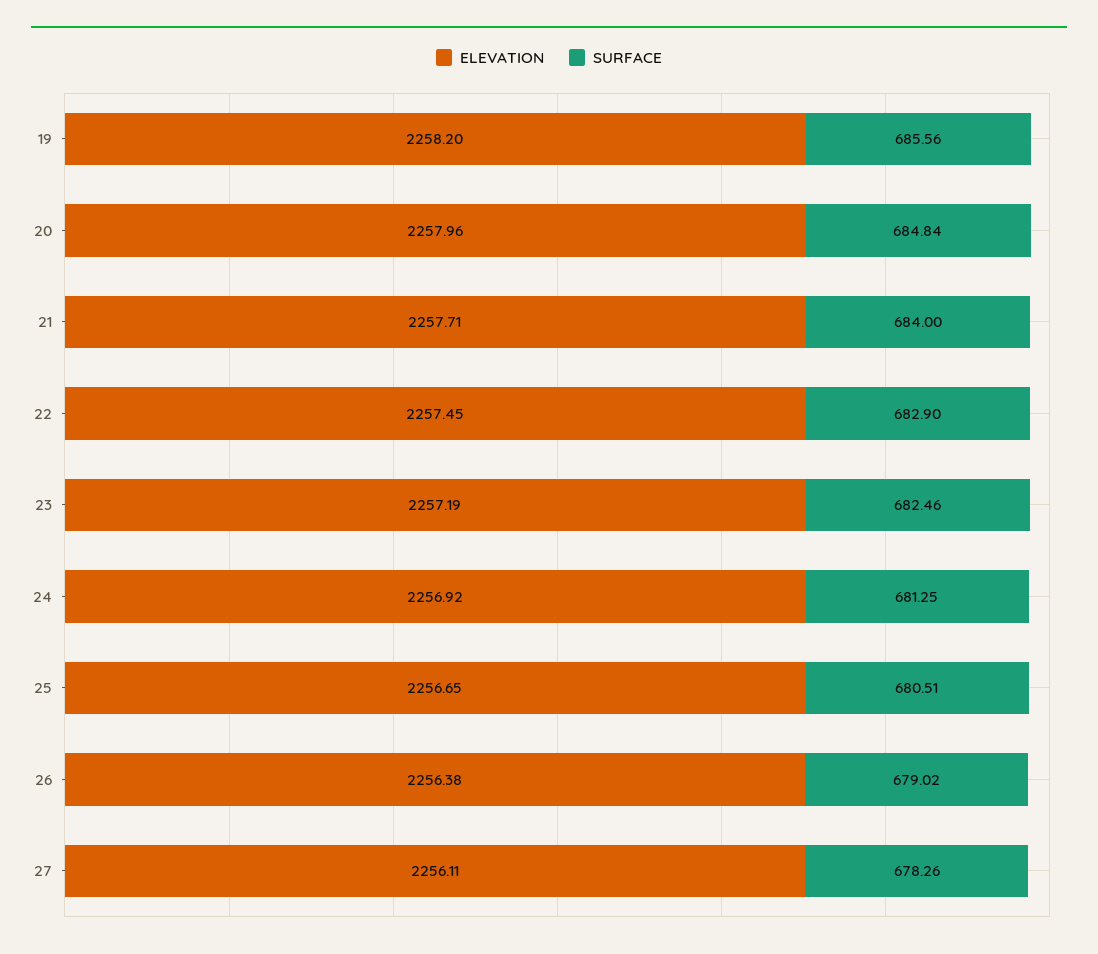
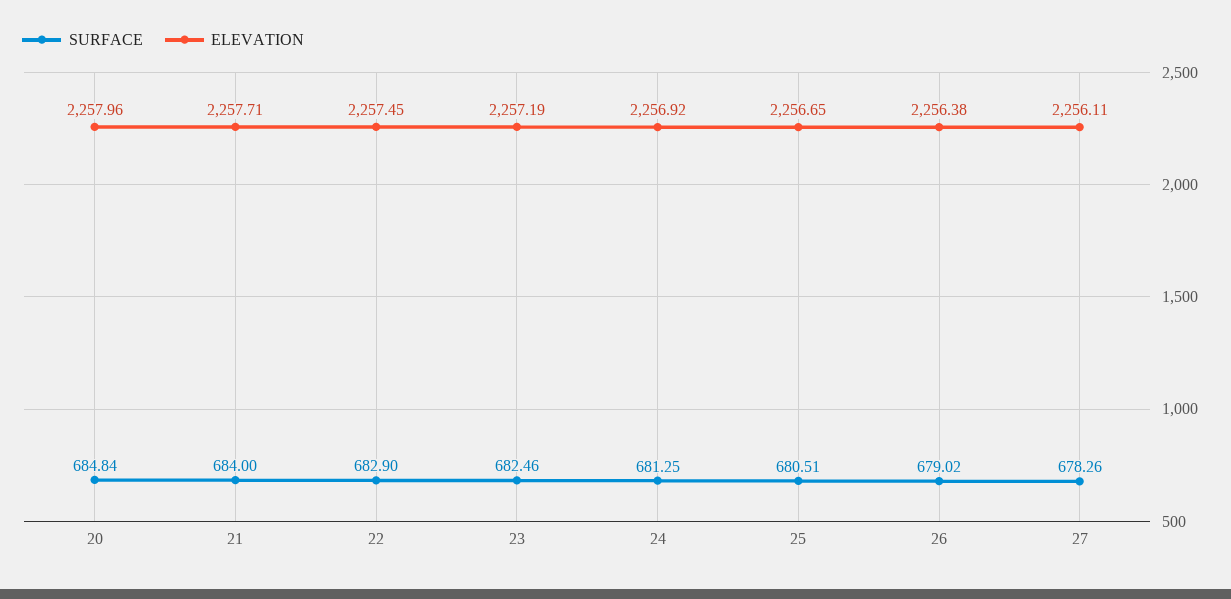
ELEVATION, 19: 2258.2 -> none
SURFACE, 19: 685.56 -> none

